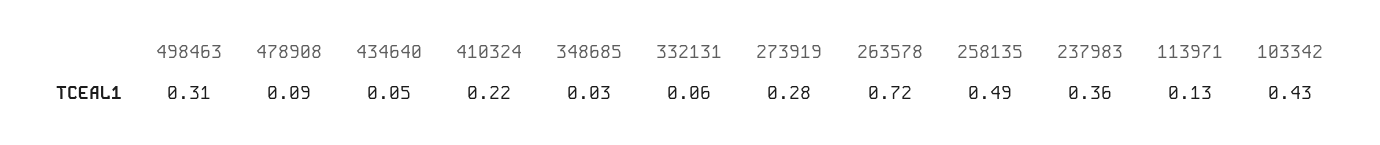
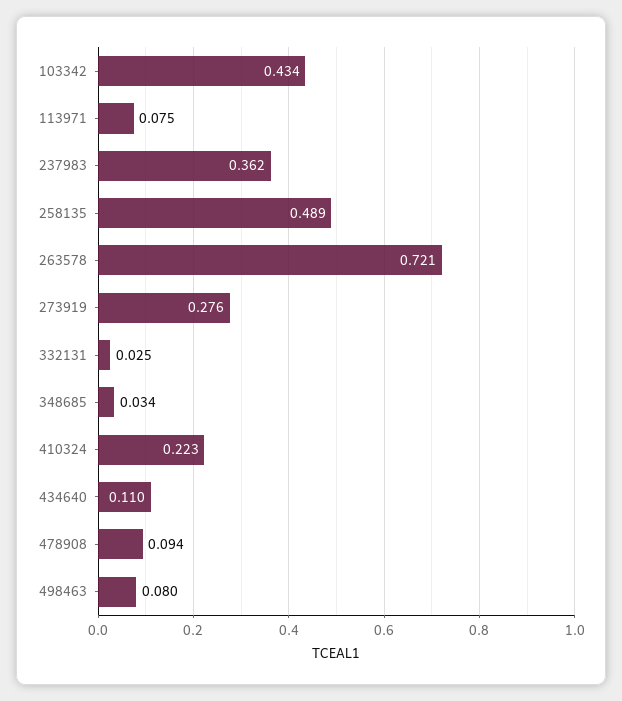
498463: 0.31 -> 0.08
434640: 0.05 -> 0.11
332131: 0.06 -> 0.025
113971: 0.13 -> 0.075

